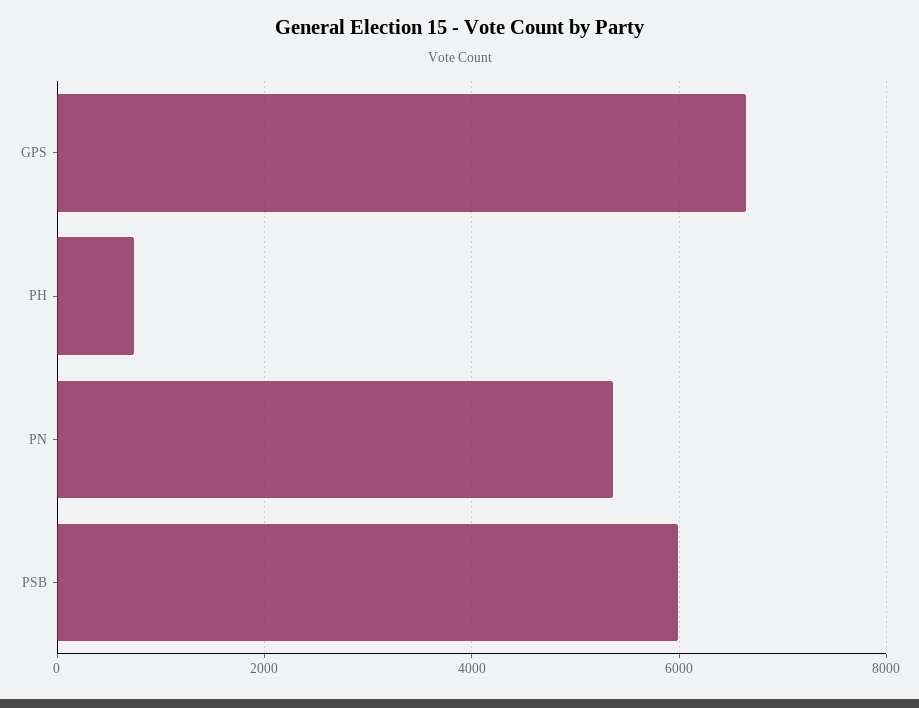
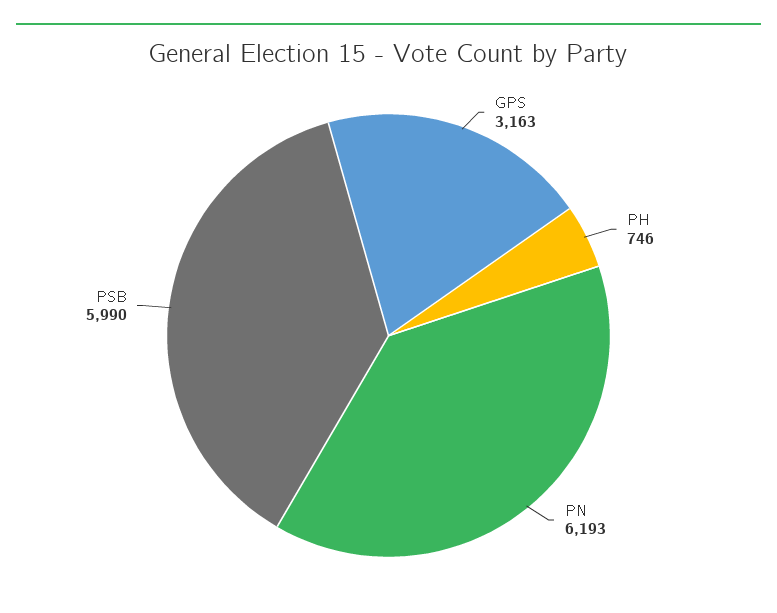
GPS: 6600 -> 3163
PN: 5400 -> 6193

